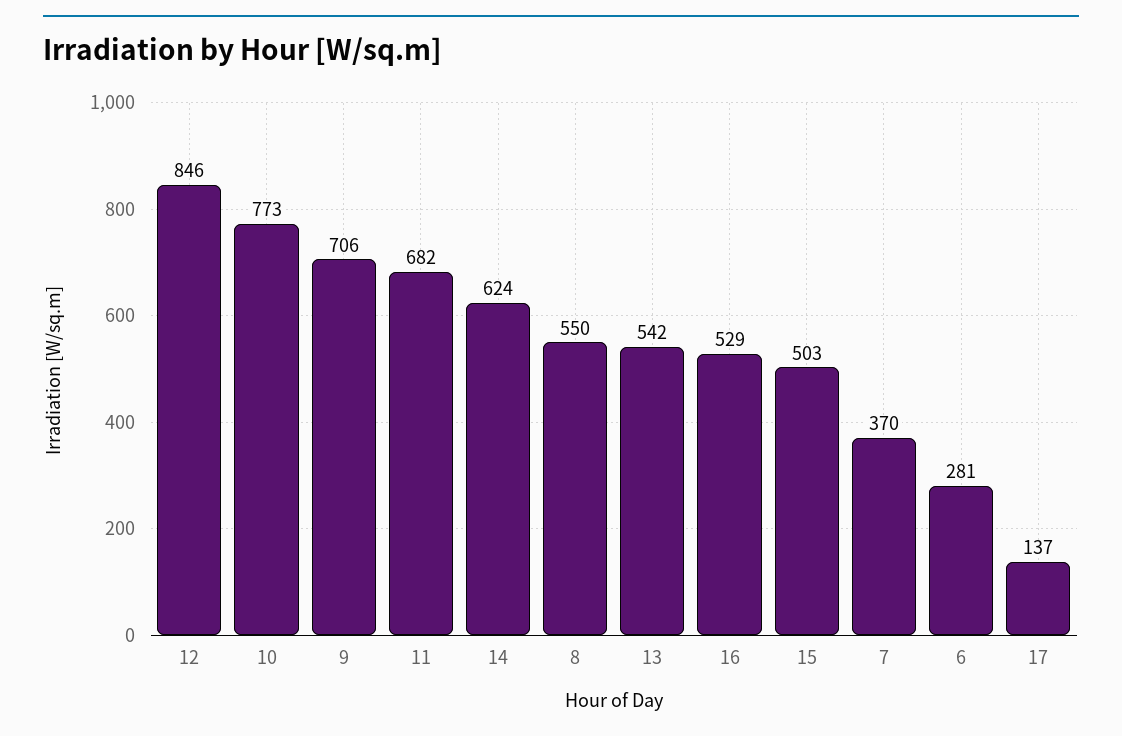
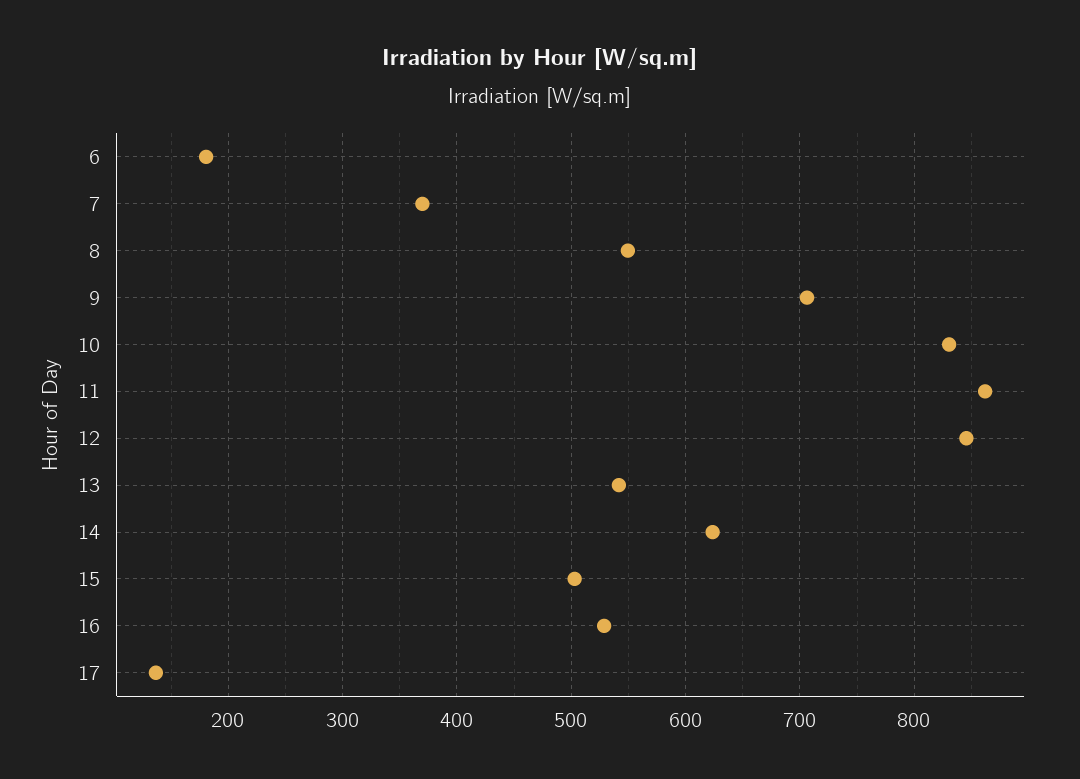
10: 773 -> 830
11: 682 -> 860
6: 281 -> 180

